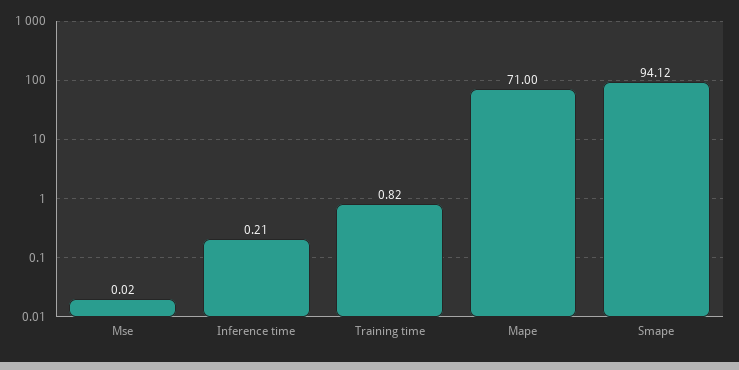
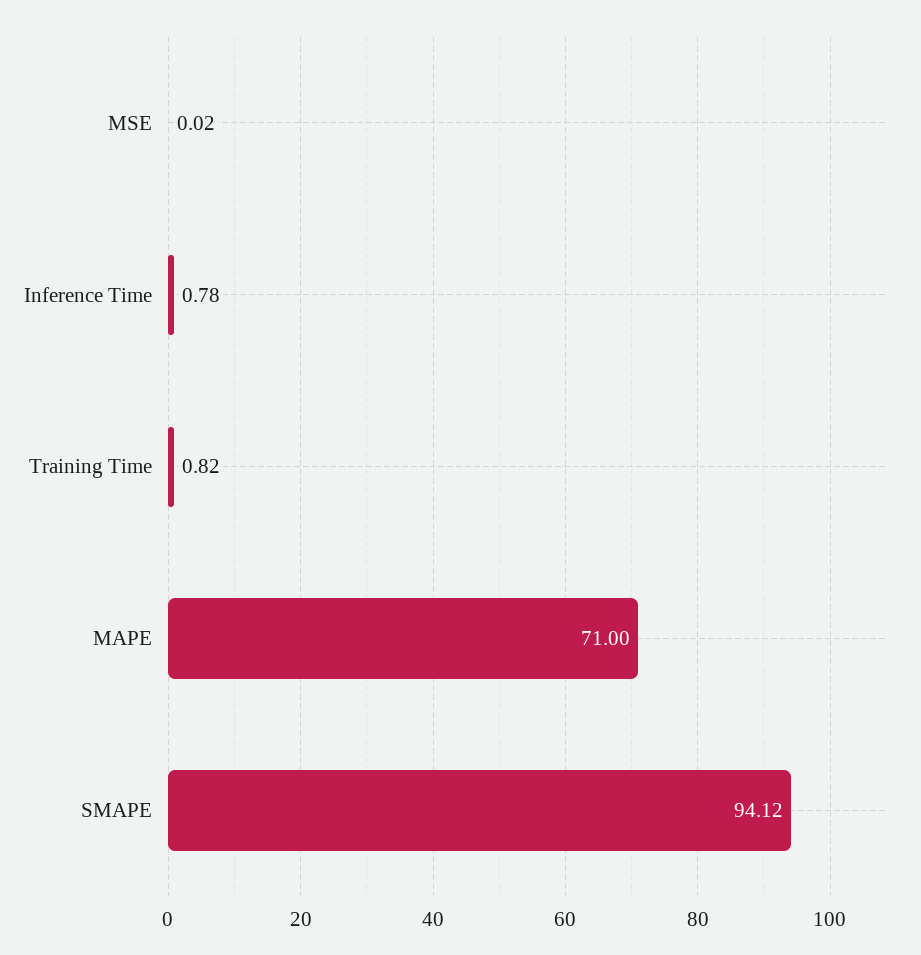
Inference time: 0.21 -> 0.78

